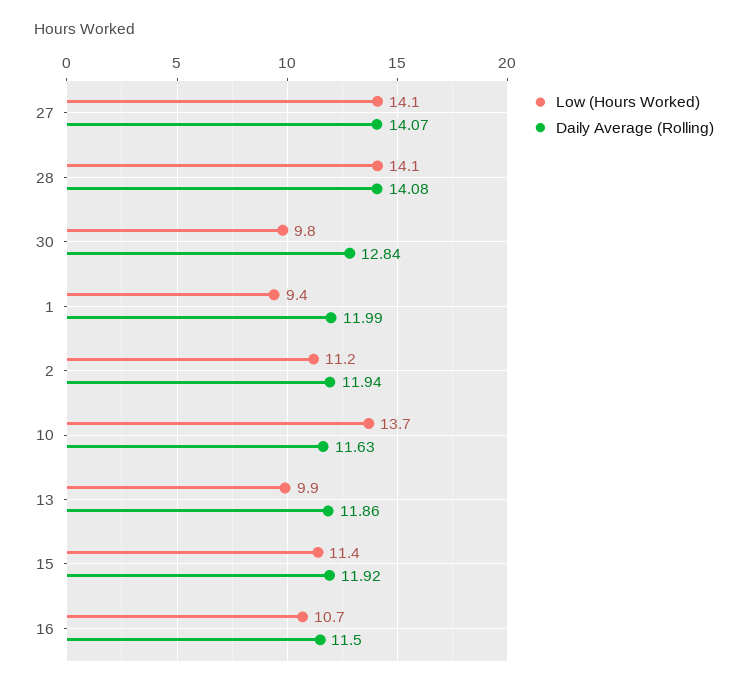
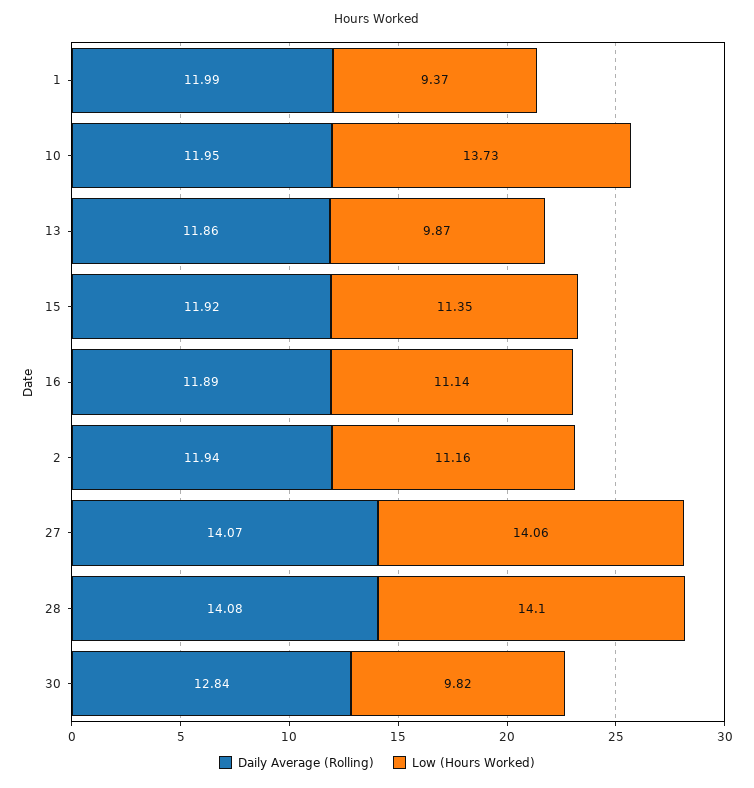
Daily Average (Rolling), 10: 11.63 -> 11.95
Low (Hours Worked), 16: 10.7 -> 11.14
Daily Average (Rolling), 16: 11.5 -> 11.89

